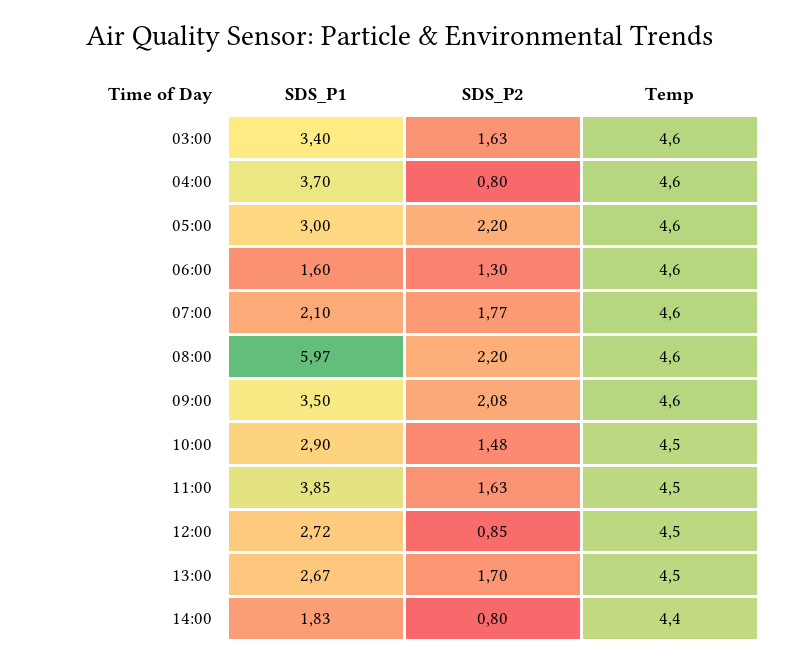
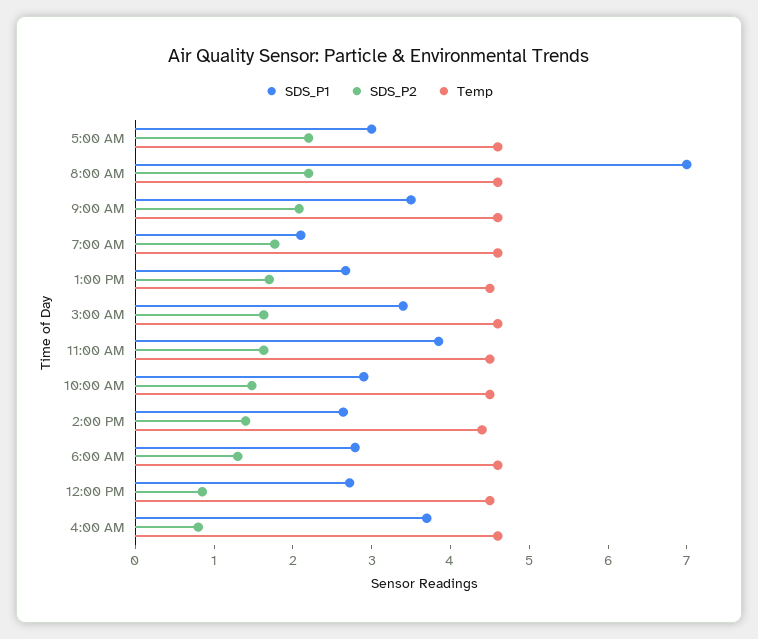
SDS_P1, 06:00: 1.6 -> 2.8
SDS_P1, 08:00: 5.97 -> 7
SDS_P1, 14:00: 1.83 -> 2.6
SDS_P2, 14:00: 0.8 -> 1.4

